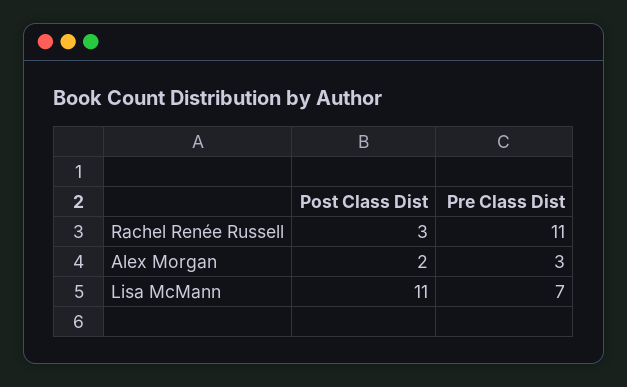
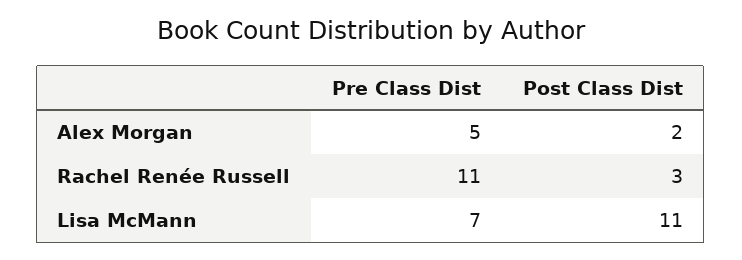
Pre Class Dist, Alex Morgan: 3 -> 5

